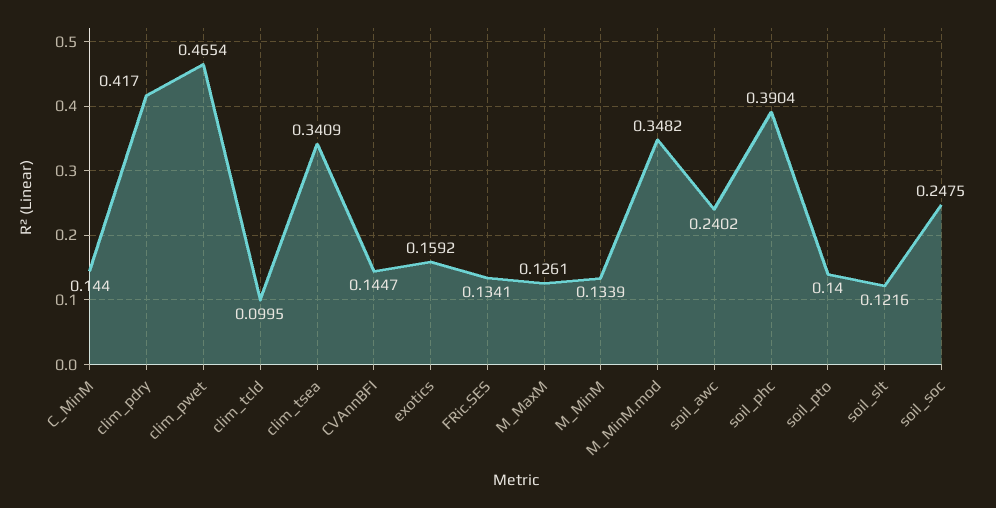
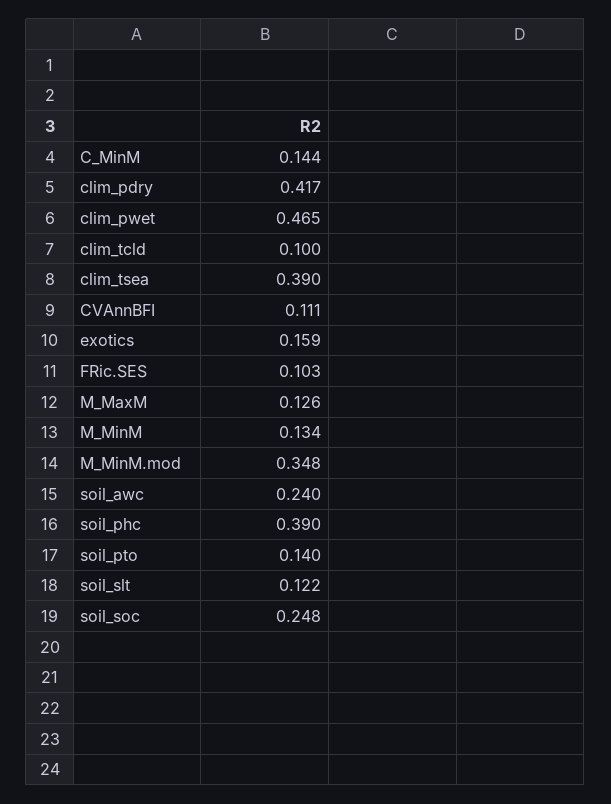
clim_tsea: 0.3409 -> 0.39
CVAnnBFI: 0.1447 -> 0.111
FRic.SES: 0.1341 -> 0.103

